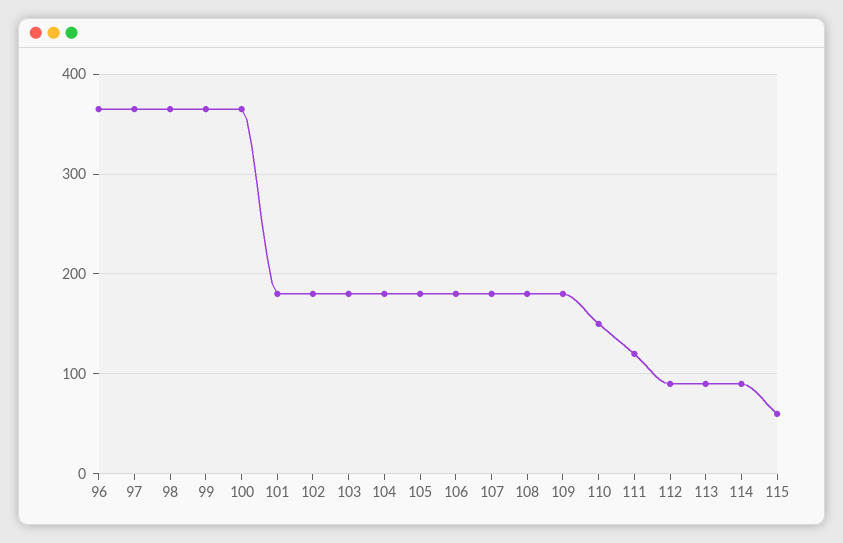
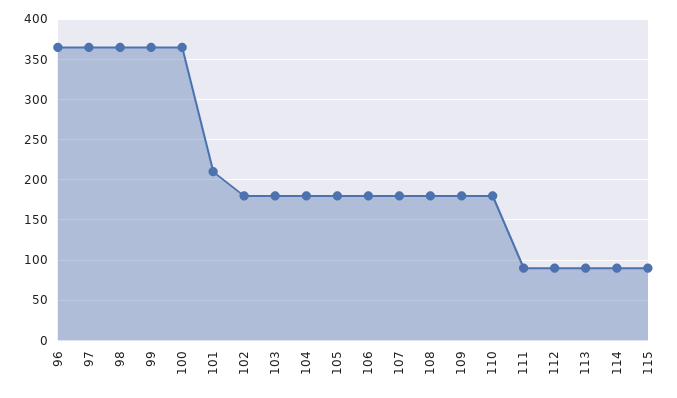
101: 180 -> 210
110: 150 -> 180
111: 120 -> 90
115: 60 -> 90

